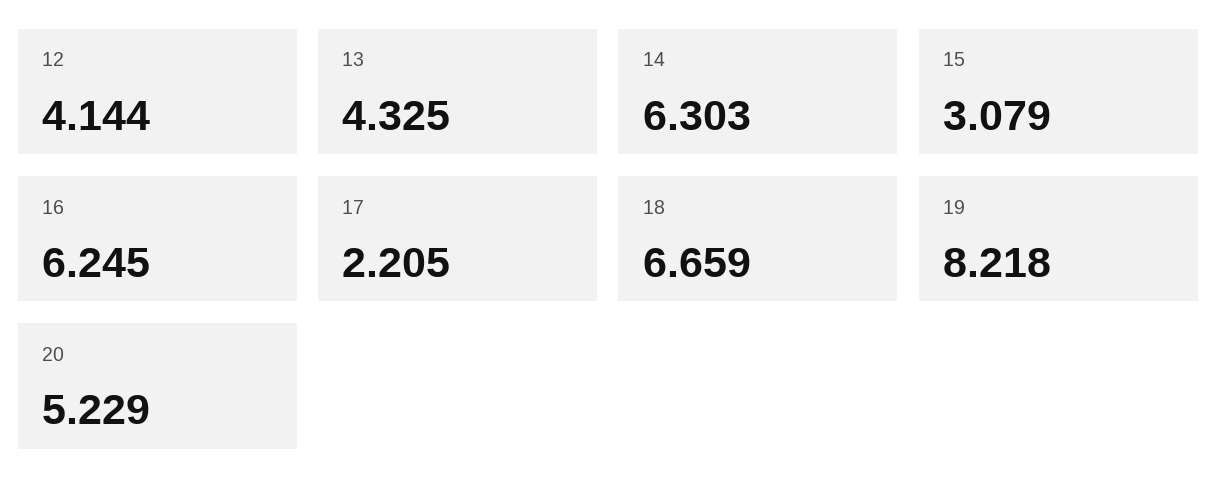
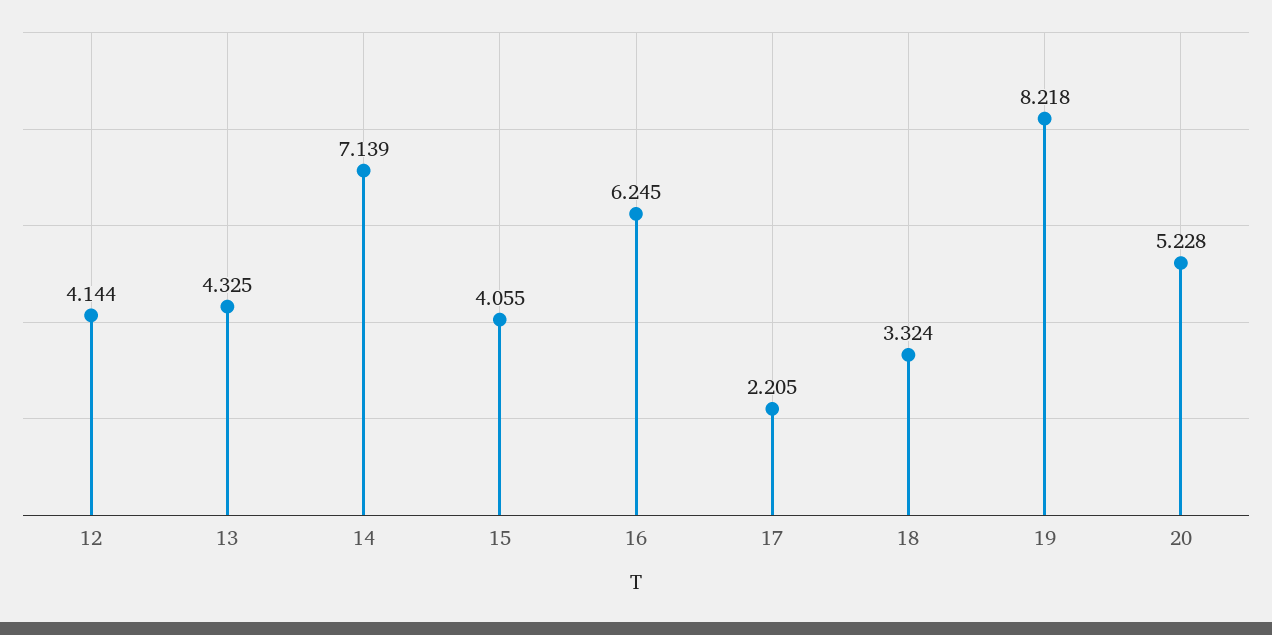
14: 6.303 -> 7.139
15: 3.079 -> 4.055
18: 6.659 -> 3.324
20: 5.229 -> 5.228

